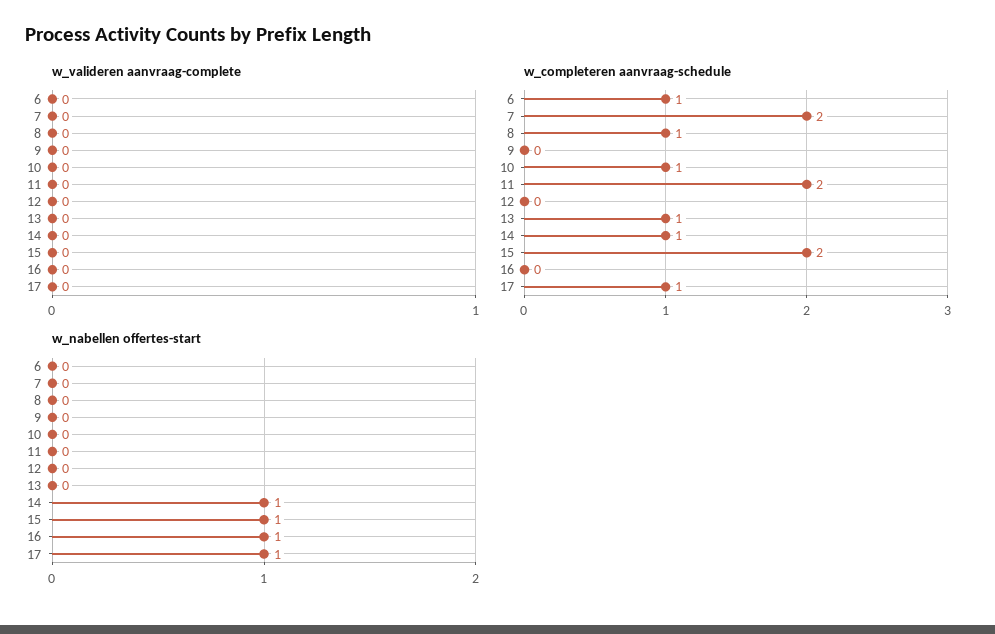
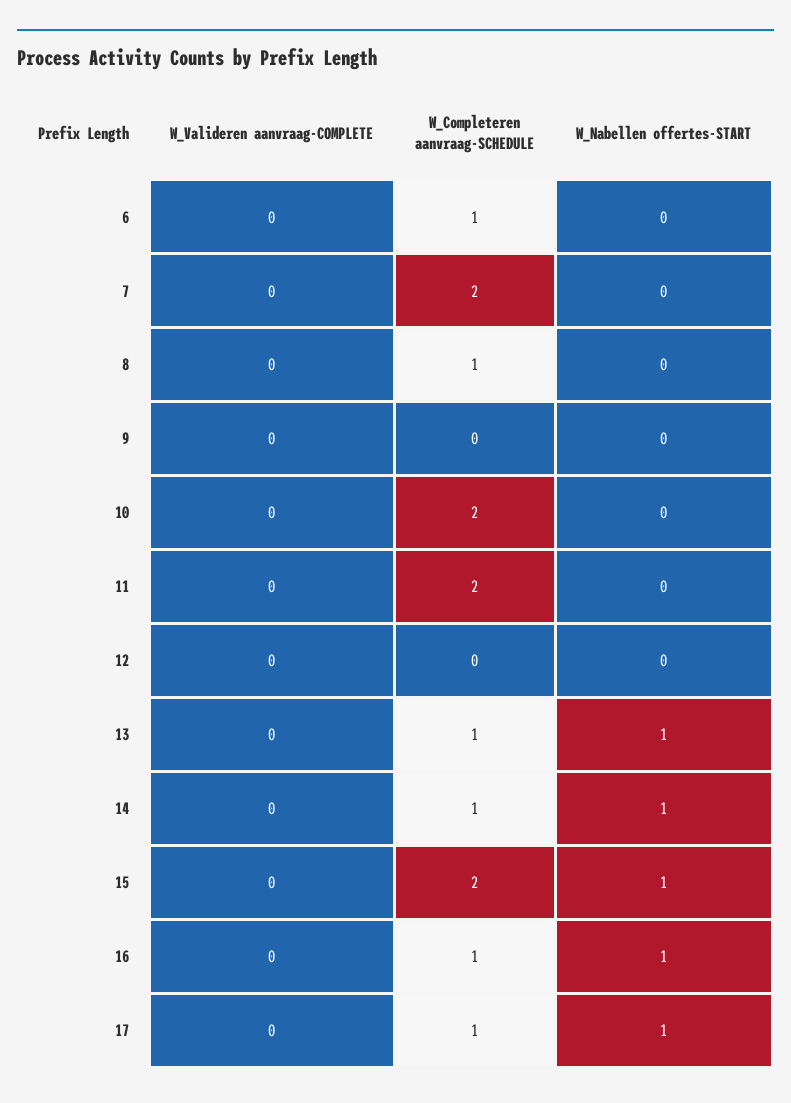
w_completeren aanvraag-schedule, 10: 1 -> 2
w_completeren aanvraag-schedule, 16: 0 -> 1
w_nabellen offertes-start, 13: 0 -> 1

